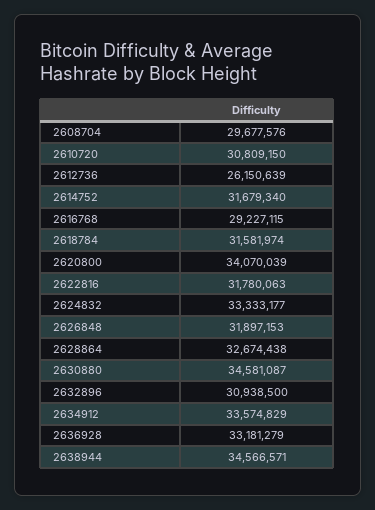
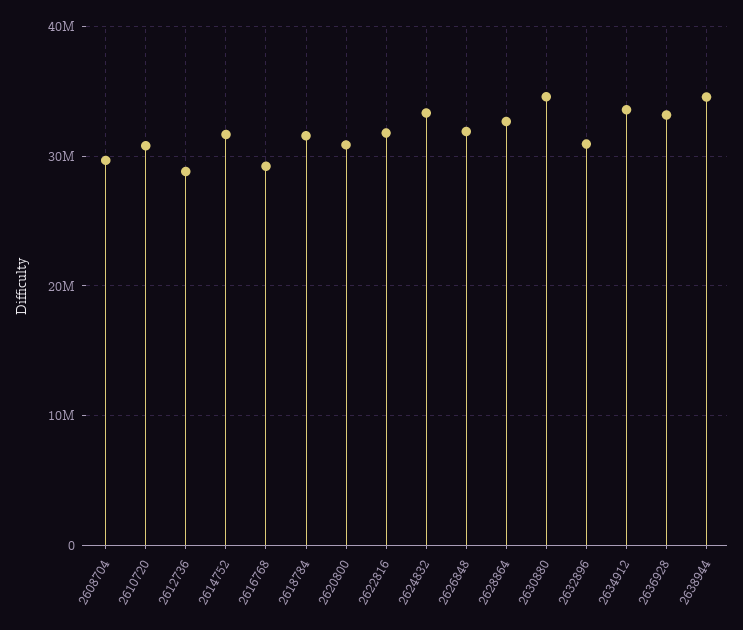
2612736: 26150639 -> 29000000
2620800: 34070039 -> 31000000

